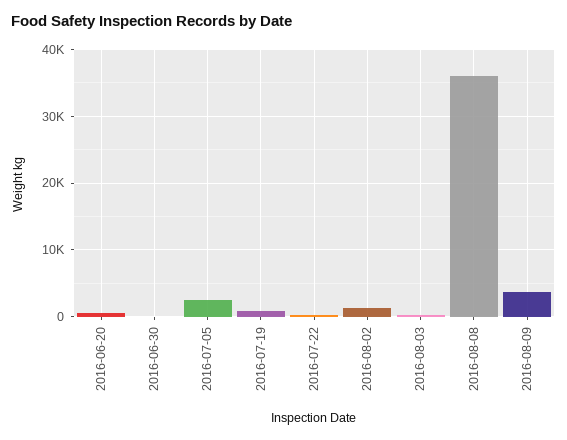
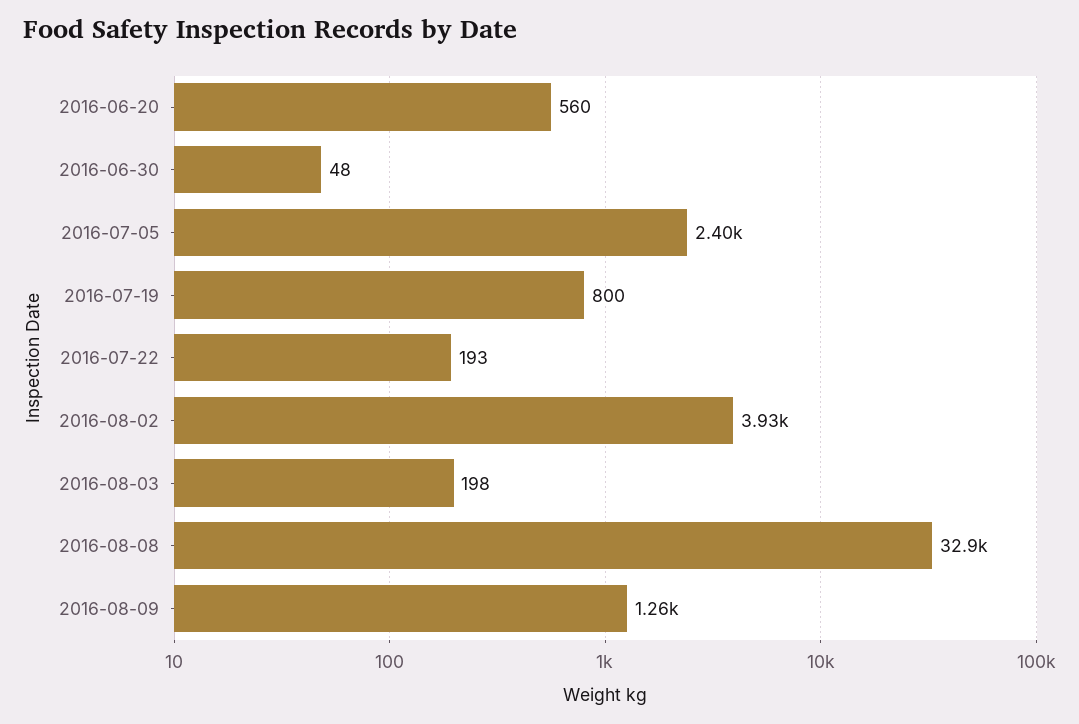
2016-08-02: 1000 -> 3930
2016-08-08: 36000 -> 32900
2016-08-09: 4000 -> 1260

